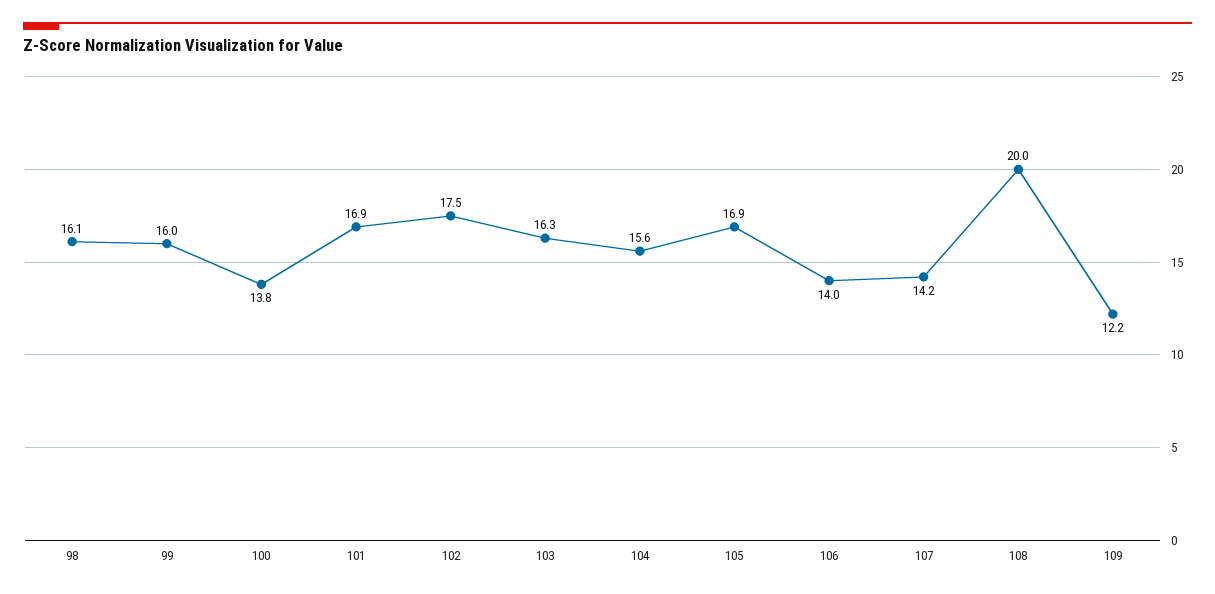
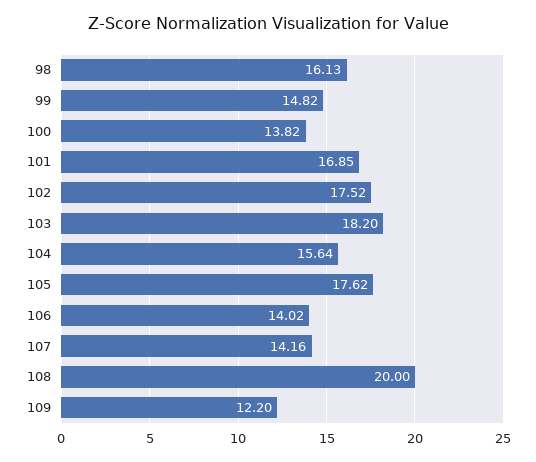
99: 16 -> 14.82
103: 16.3 -> 18.2
105: 16.9 -> 17.62

